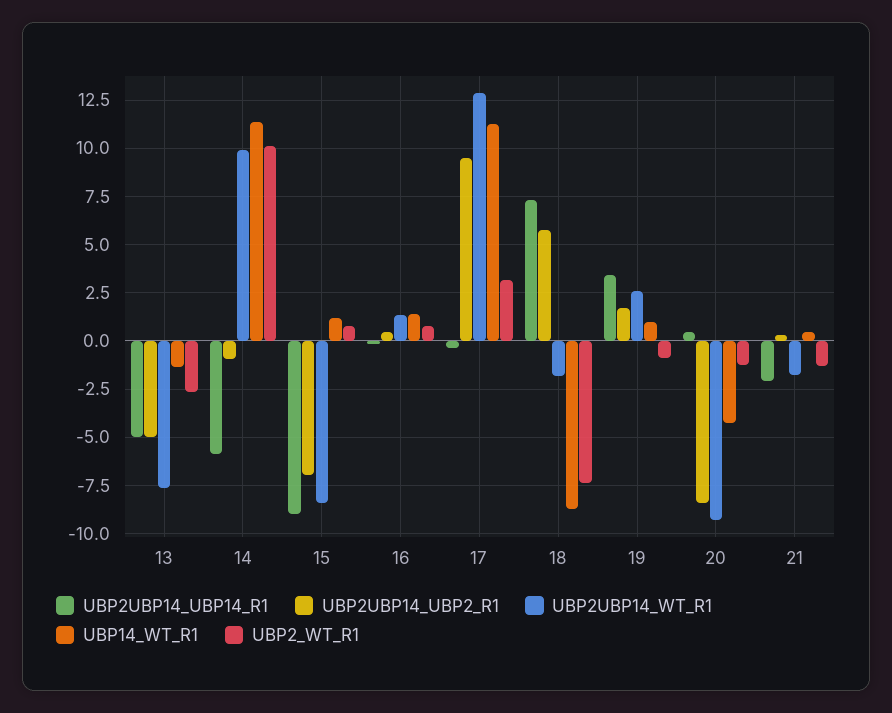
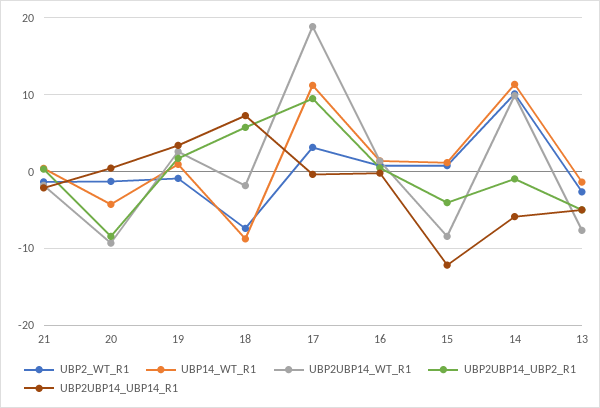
UBP2UBP14_UBP14_R1, 15: -9 -> -12
UBP2UBP14_UBP2_R1, 15: -7 -> -4
UBP2UBP14_WT_R1, 17: 13 -> 19

